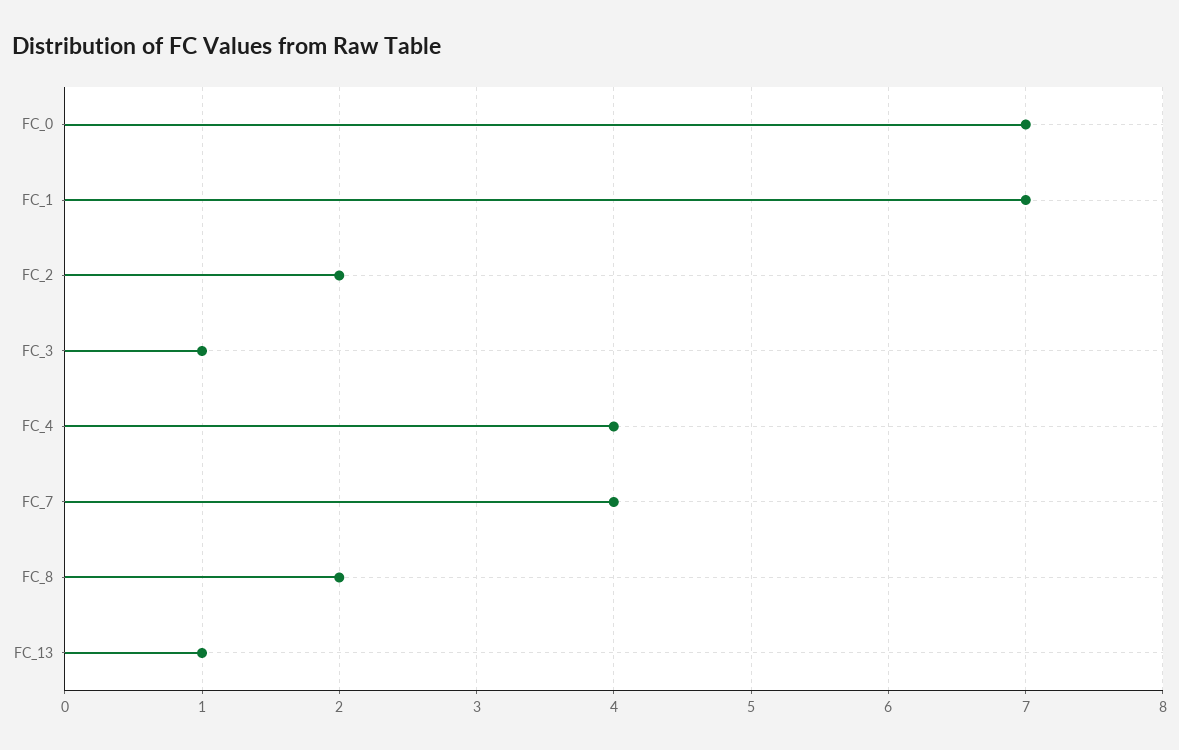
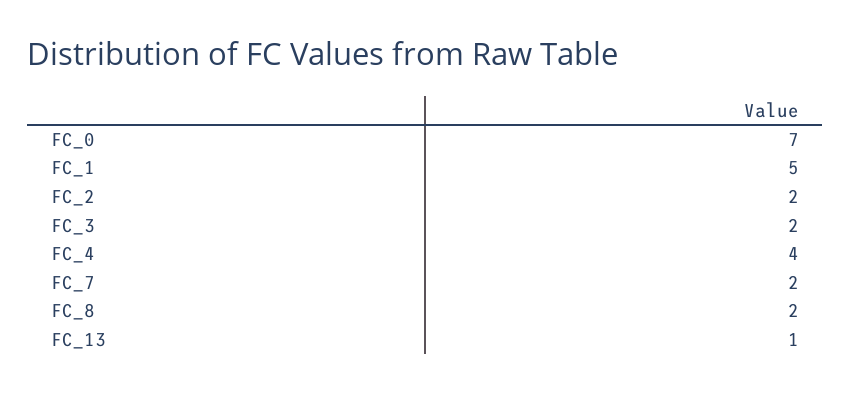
FC_1: 7 -> 5
FC_3: 1 -> 2
FC_7: 4 -> 2

